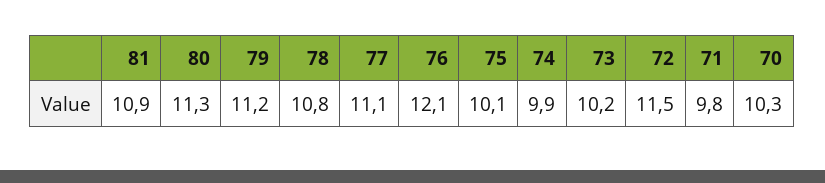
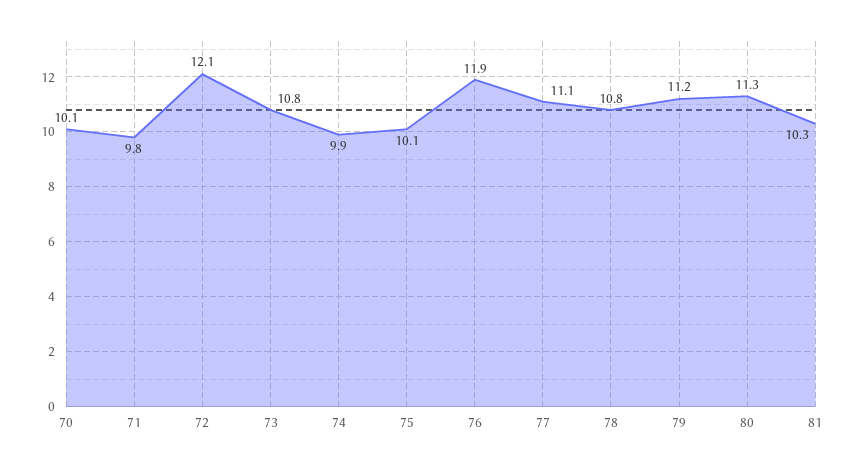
81: 10.9 -> 10.3
76: 12.1 -> 11.9
73: 10.2 -> 10.8
72: 11.5 -> 12.1
70: 10.3 -> 10.1

